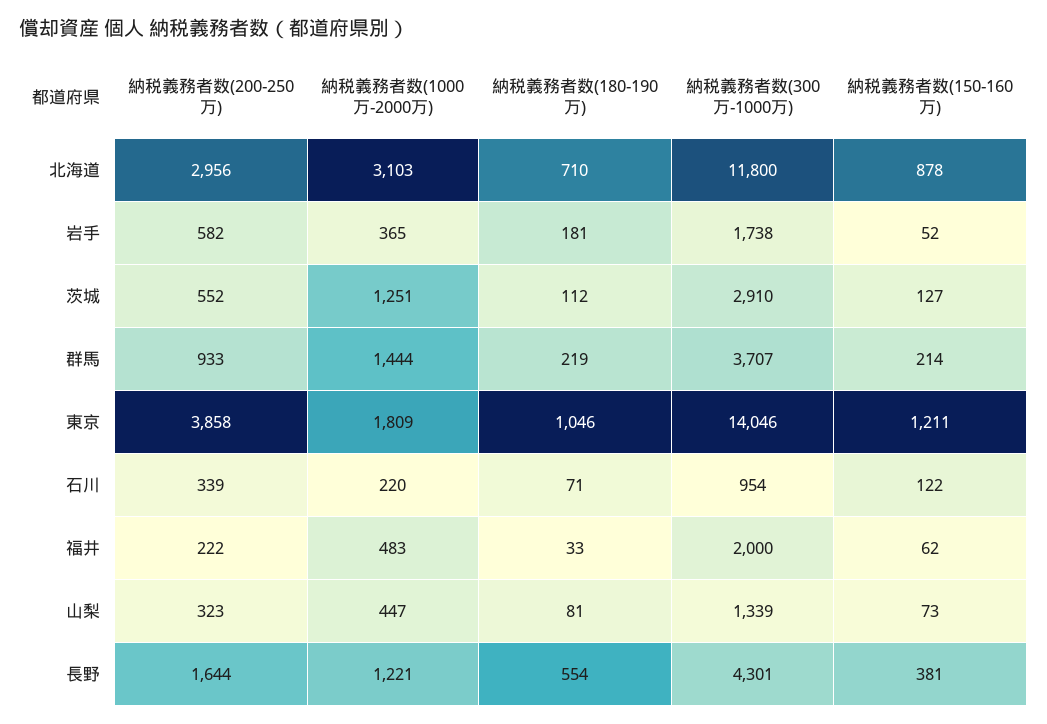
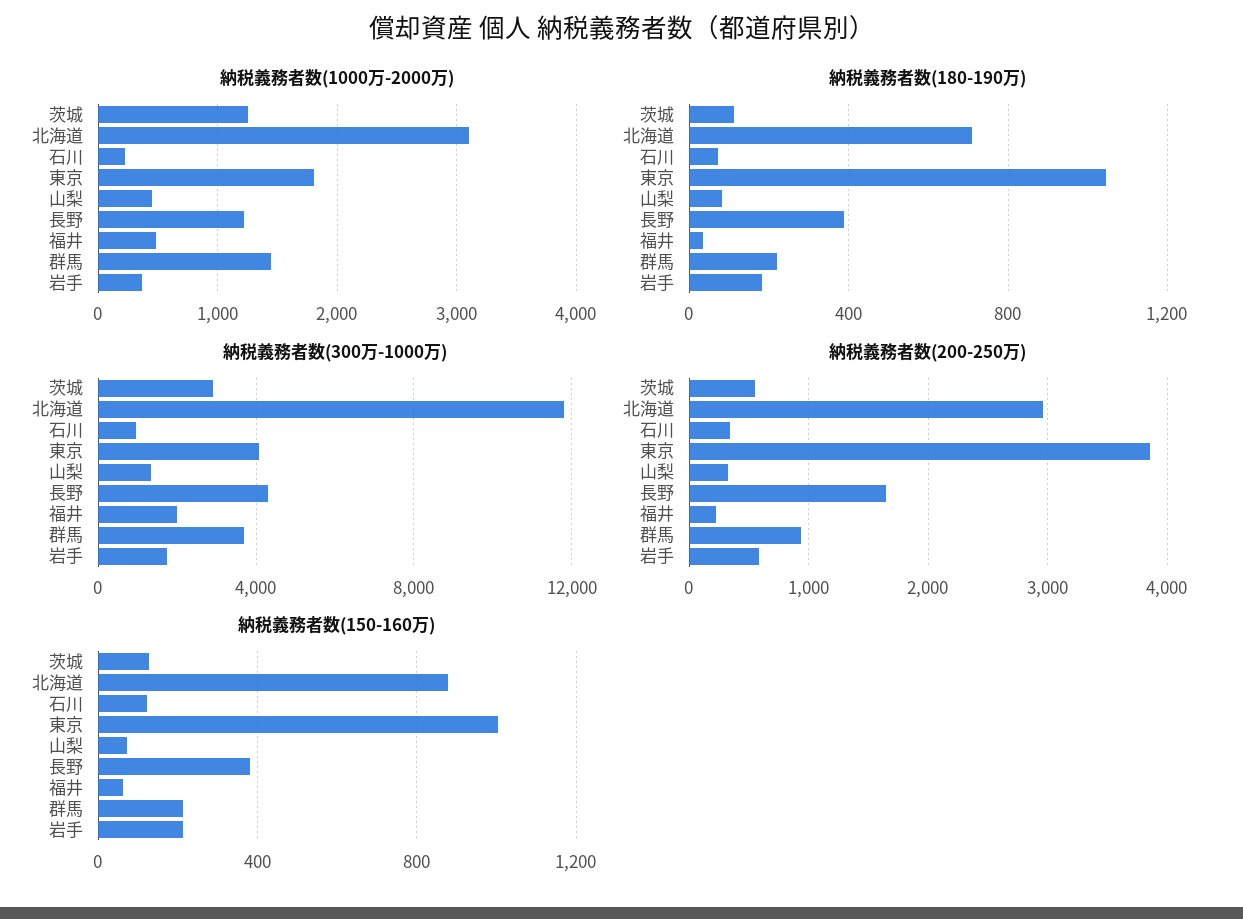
納税義務者数(150-160万), 岩手: 52 -> 200
納税義務者数(300万-1000万), 東京: 14046 -> 4000
納税義務者数(150-160万), 東京: 1211 -> 1000
納税義務者数(180-190万), 長野: 554 -> 400

